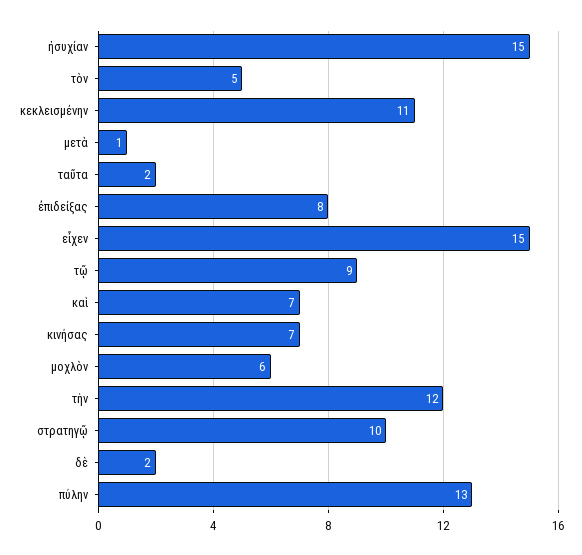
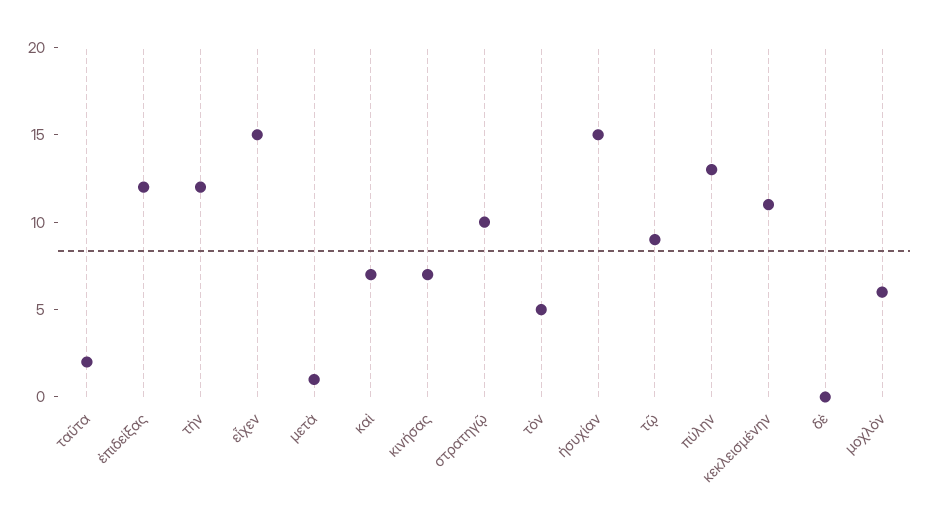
ἐπιδείξας: 8 -> 12
δὲ: 2 -> 0

